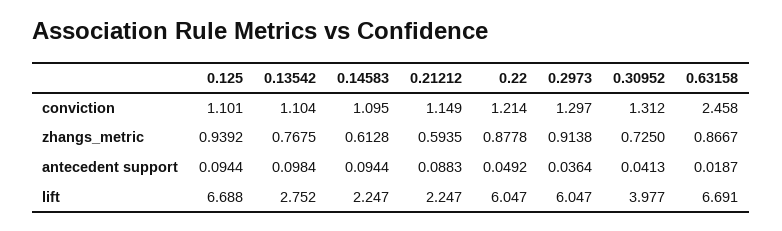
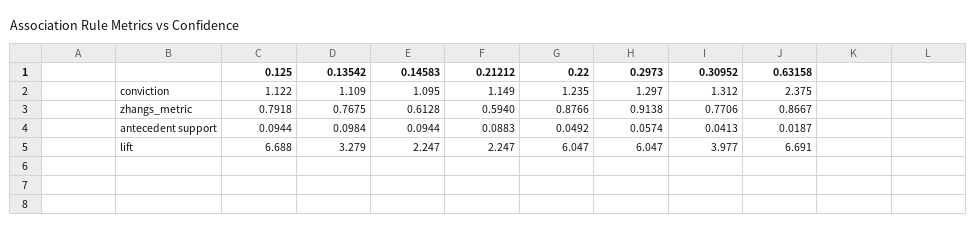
0.125, conviction: 1.101 -> 1.122
0.13542, conviction: 1.104 -> 1.109
0.22, conviction: 1.214 -> 1.235
0.63158, conviction: 2.458 -> 2.375
0.125, zhangs_metric: 0.9392 -> 0.7918
0.21212, zhangs_metric: 0.5935 -> 0.594
0.22, zhangs_metric: 0.8778 -> 0.8766
0.30952, zhangs_metric: 0.725 -> 0.7706
0.2973, antecedent support: 0.0364 -> 0.0574
0.13542, lift: 2.752 -> 3.279

